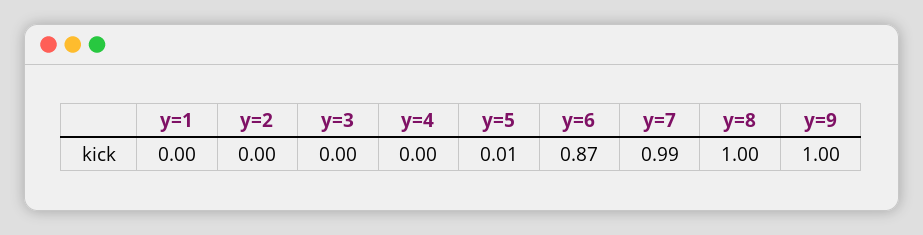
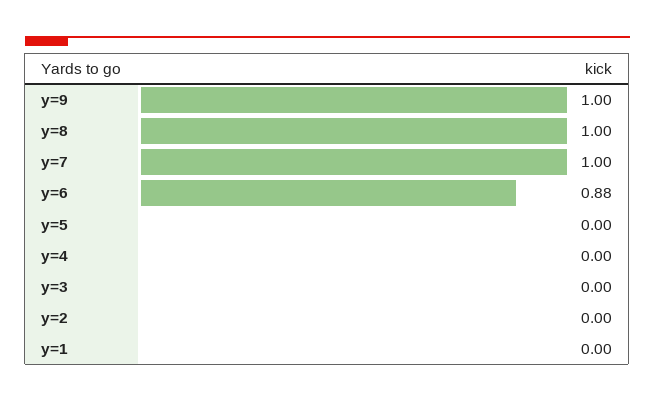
y=5: 0.01 -> 0
y=6: 0.87 -> 0.88
y=7: 0.99 -> 1

